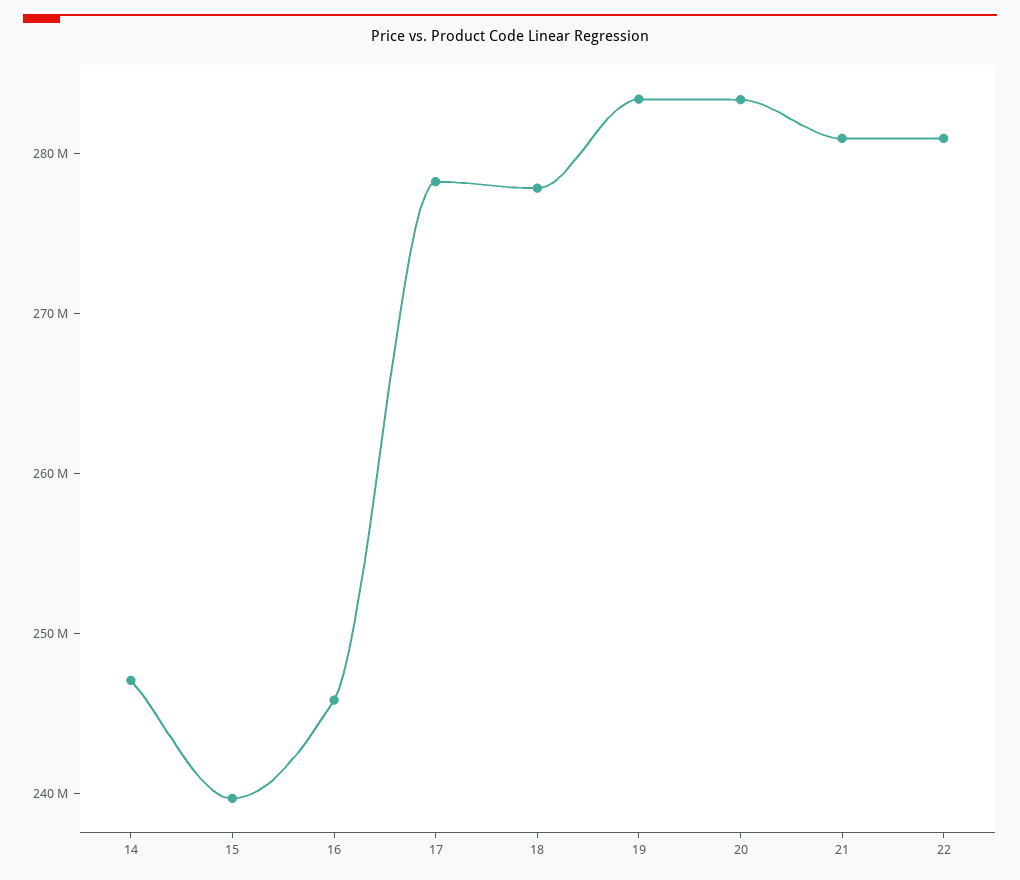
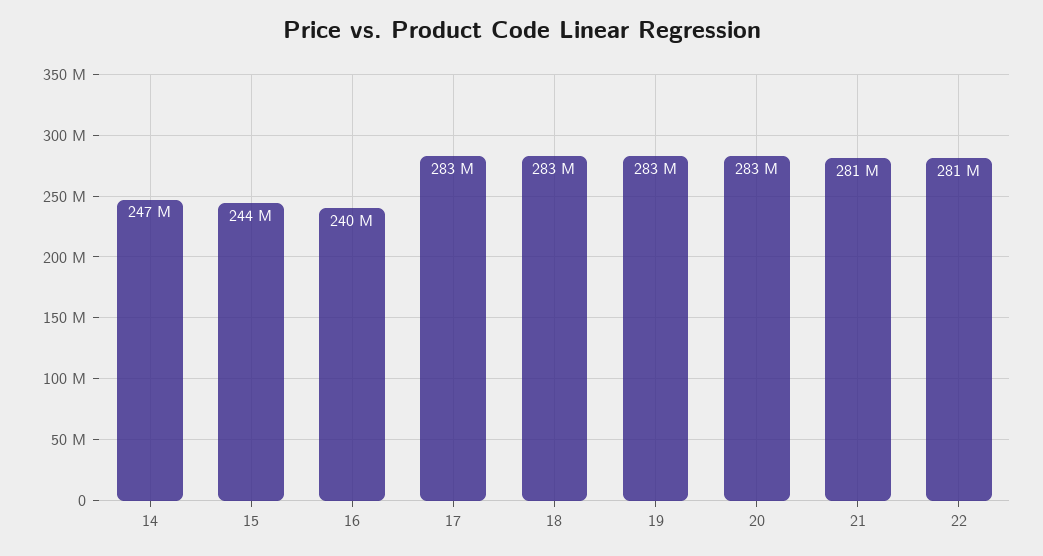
15: 240000000 -> 244000000
16: 246000000 -> 240000000
17: 278000000 -> 283000000
18: 278000000 -> 283000000

